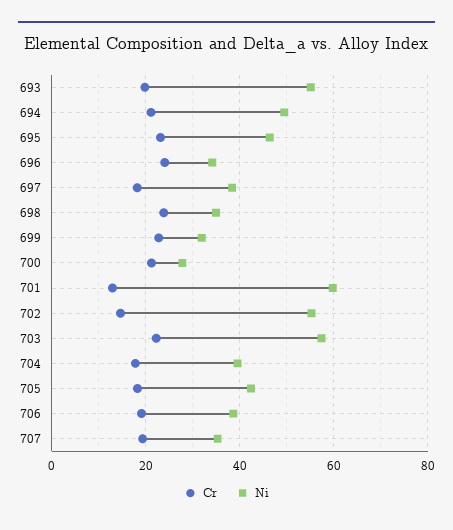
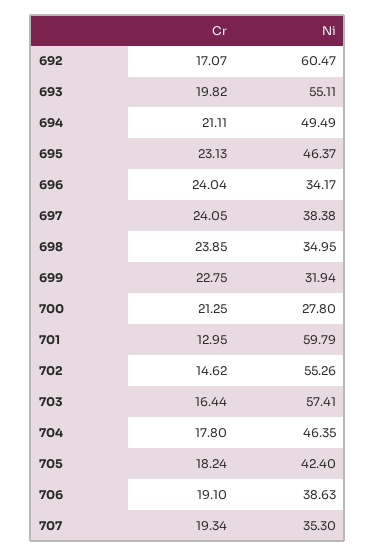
Cr, 697: 18 -> 24.05
Cr, 703: 22 -> 16.44
Ni, 704: 40 -> 46.35
Cr, 692: none -> 17.07
Ni, 692: none -> 60.47

